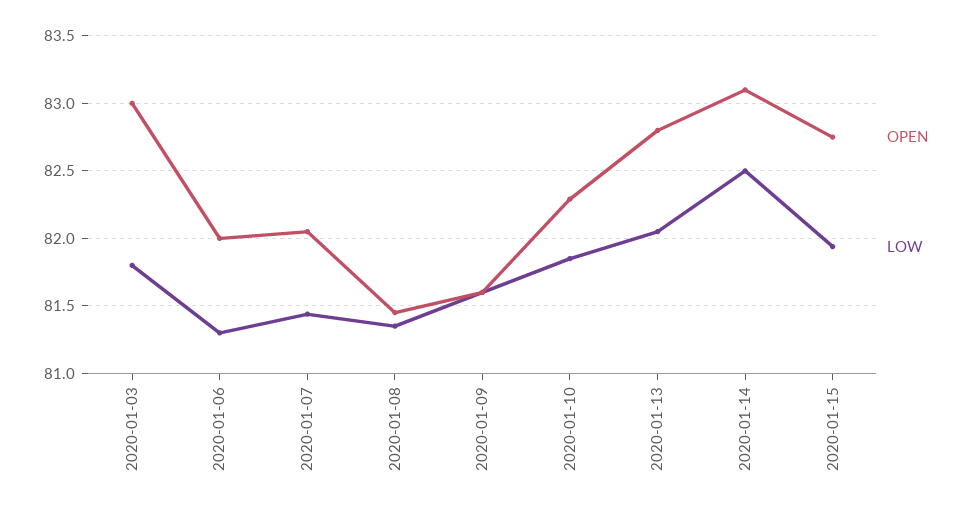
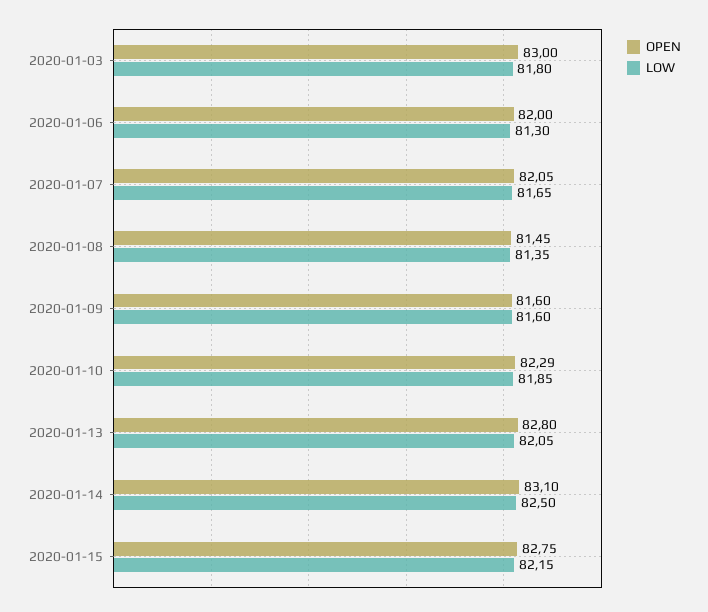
LOW, 2020-01-07: 81.45 -> 81.65
LOW, 2020-01-15: 81.95 -> 82.15

